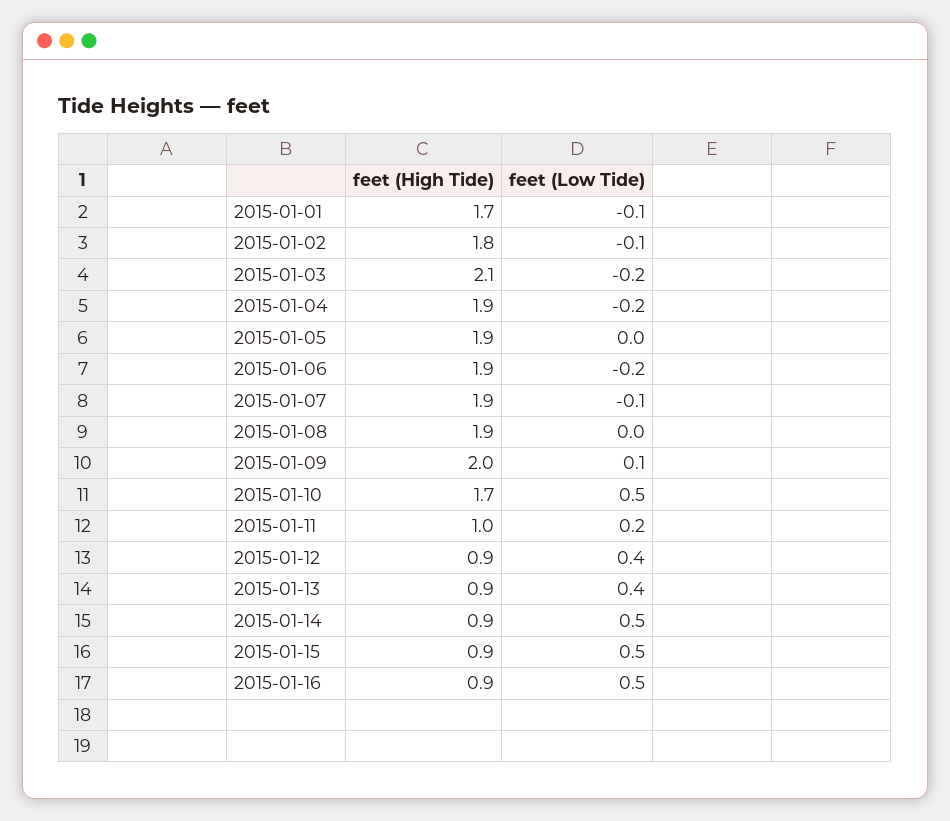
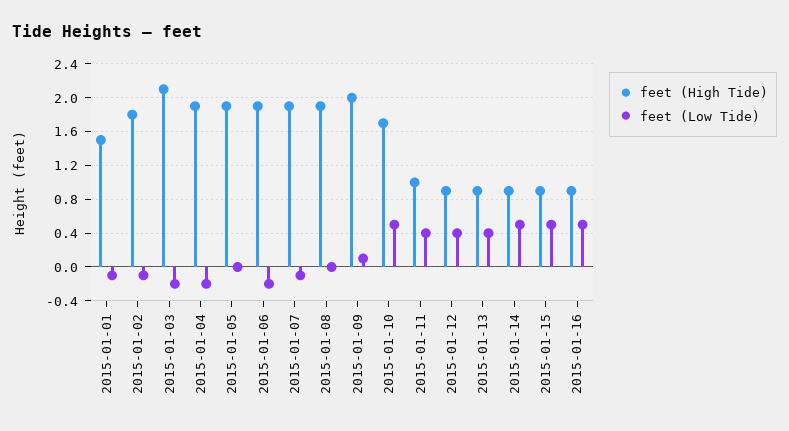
feet (High Tide), 2015-01-01: 1.7 -> 1.5
feet (Low Tide), 2015-01-11: 0.2 -> 0.4

